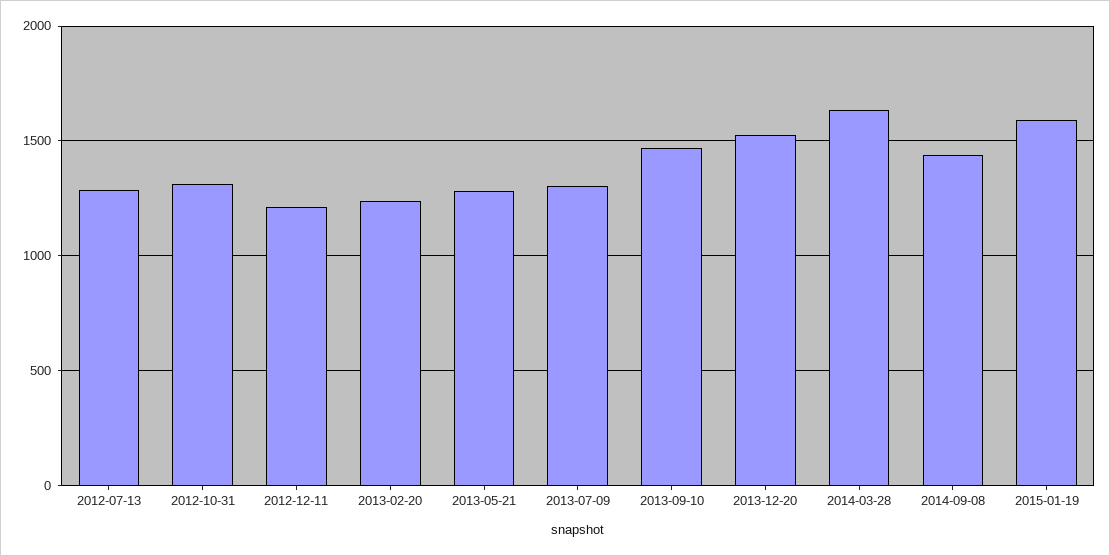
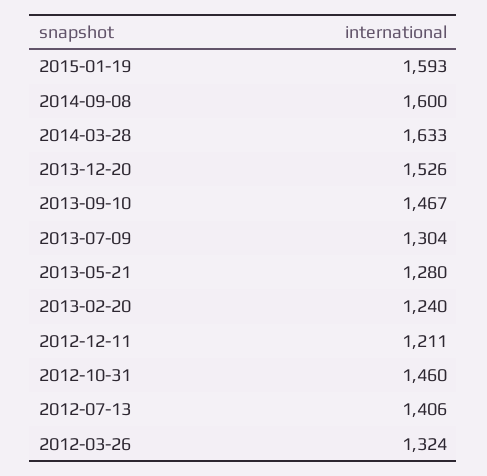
2012-07-13: 1300 -> 1406
2012-10-31: 1300 -> 1460
2014-09-08: 1450 -> 1600
2012-03-26: none -> 1324

